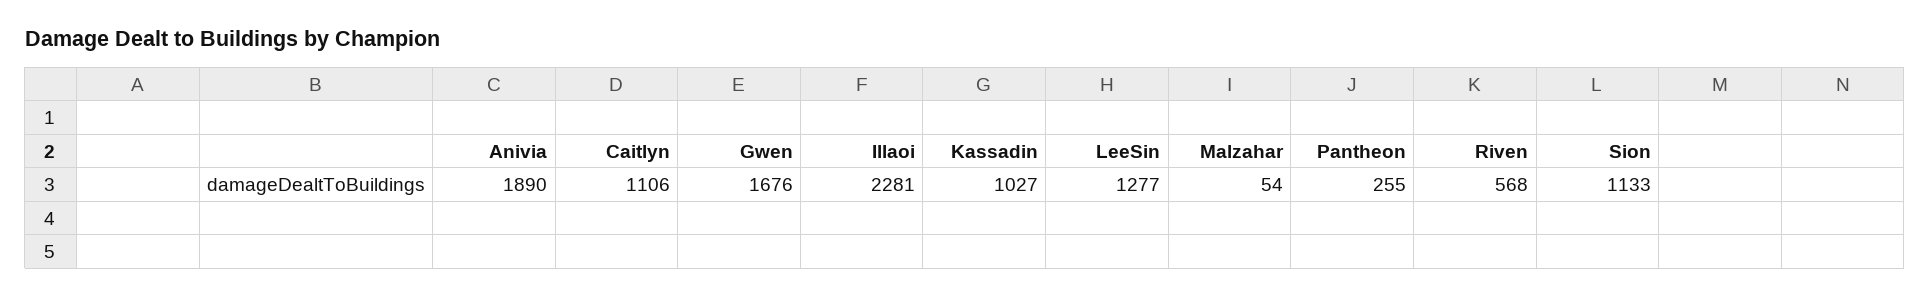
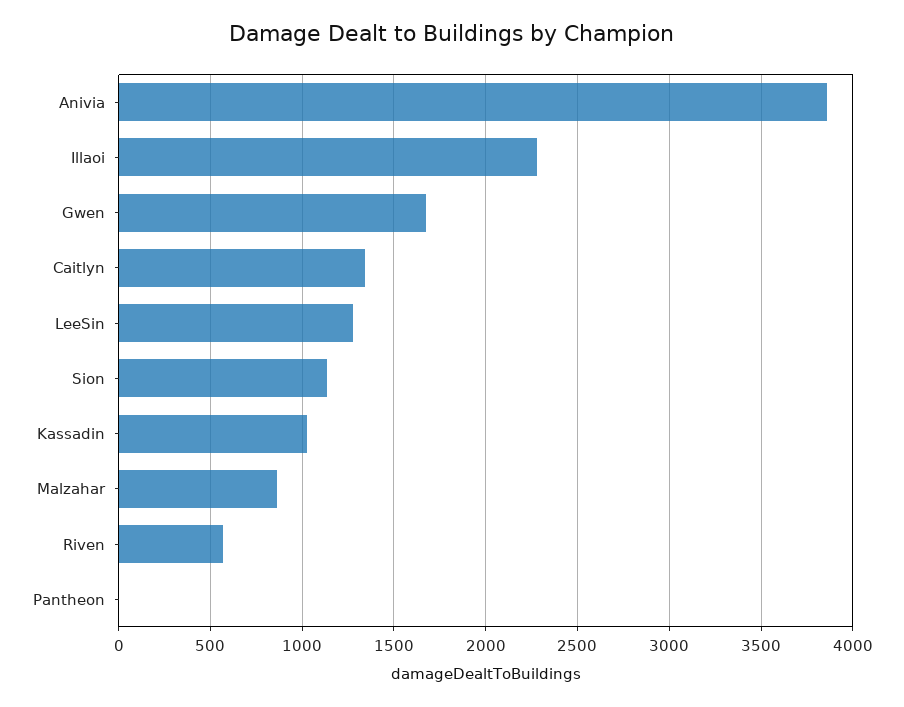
Anivia: 1890 -> 3850
Caitlyn: 1106 -> 1350
Malzahar: 54 -> 850
Pantheon: 255 -> 0

